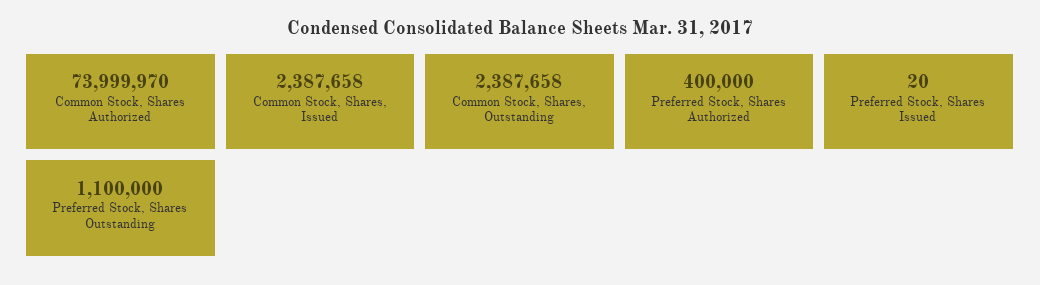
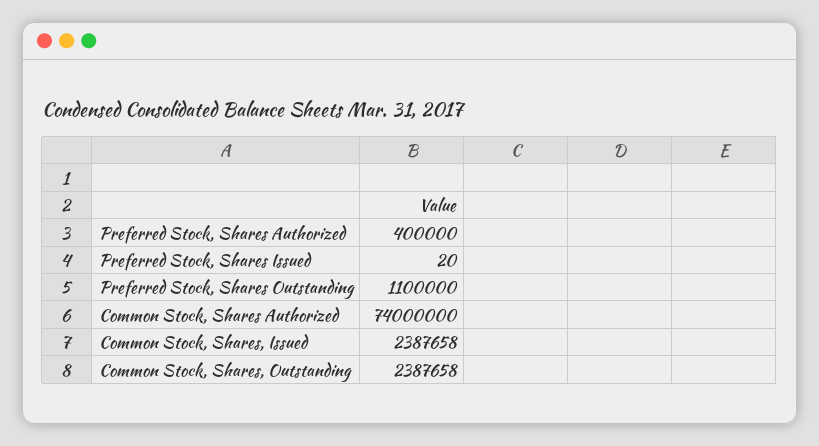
Common Stock, Shares Authorized: 73999970 -> 74000000

